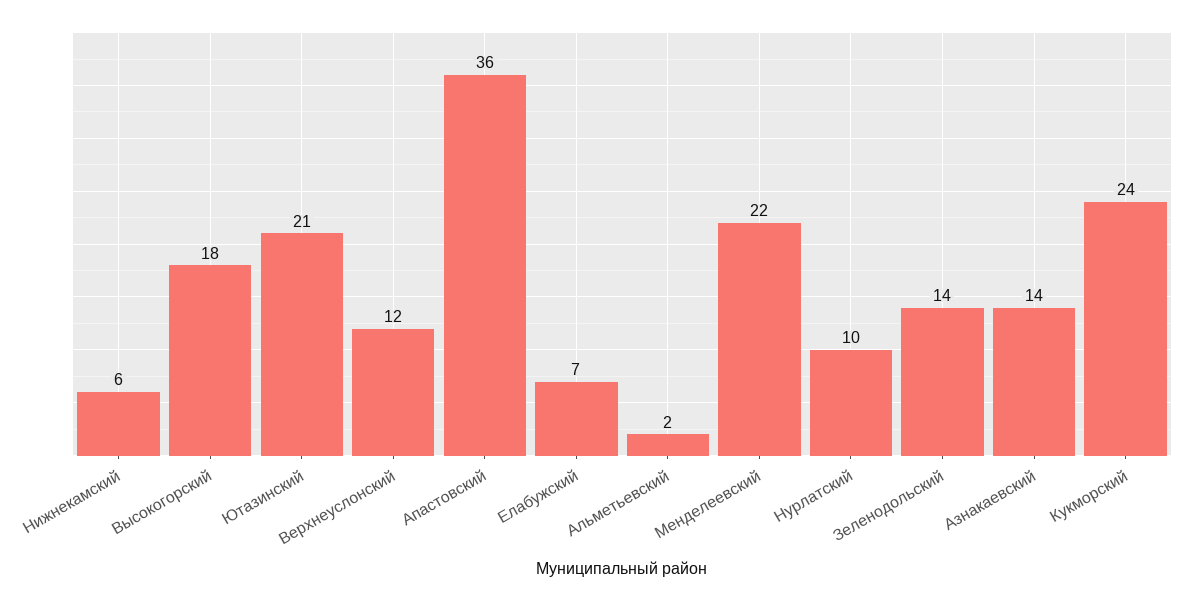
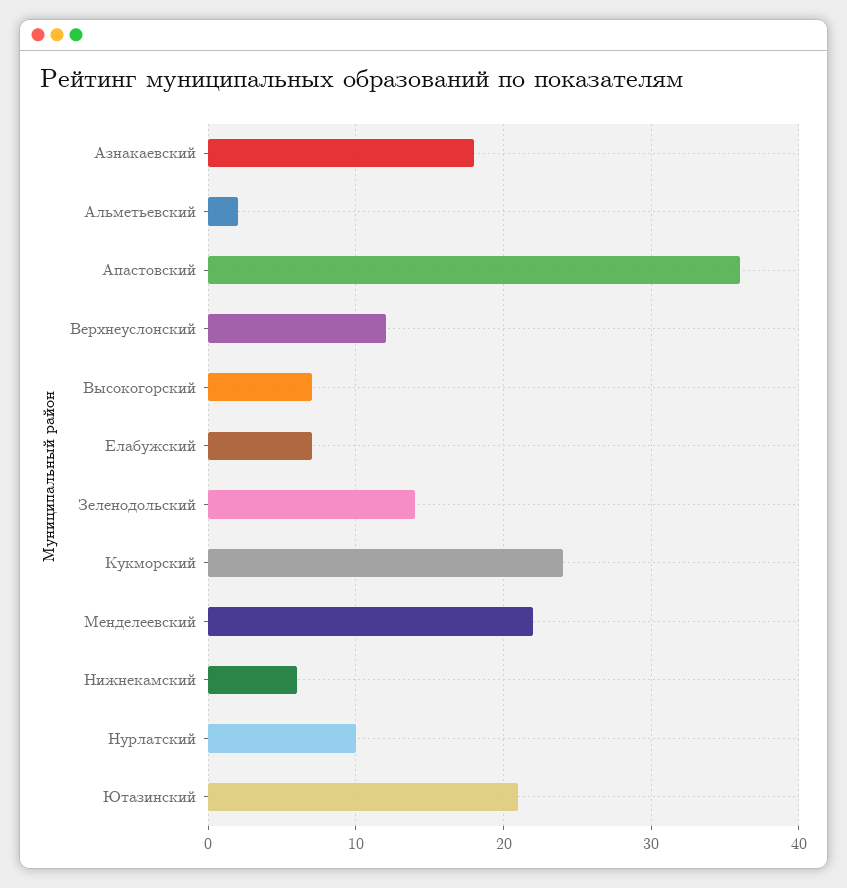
Высокогорский: 18 -> 7
Азнакаевский: 14 -> 18

